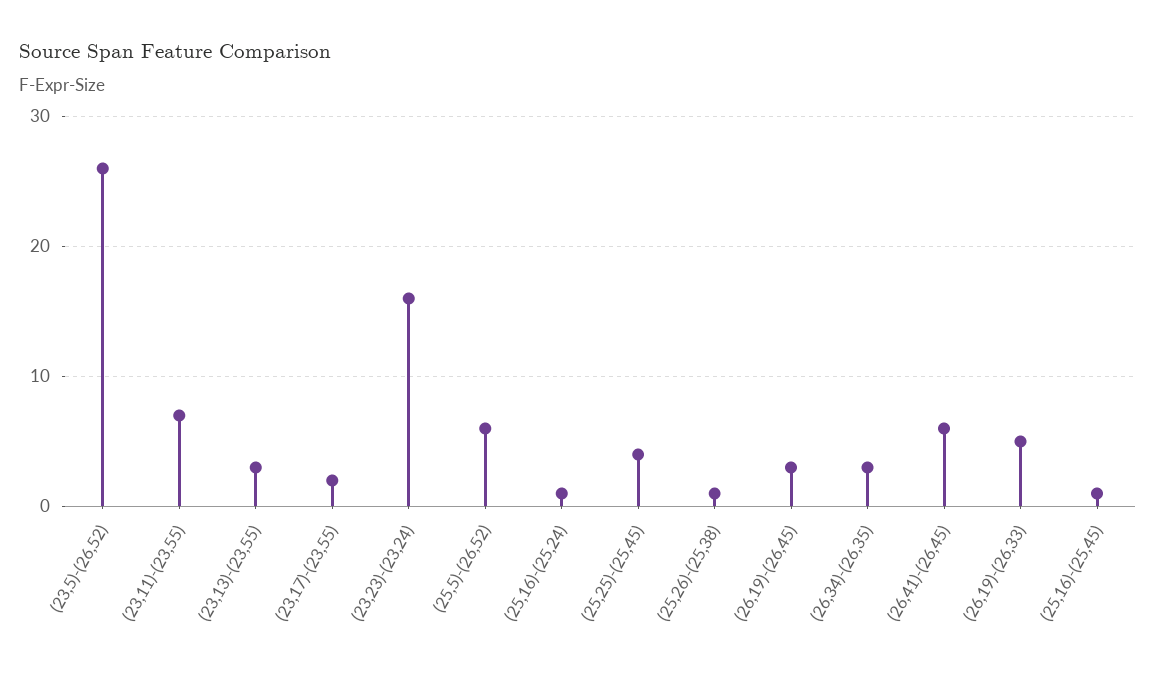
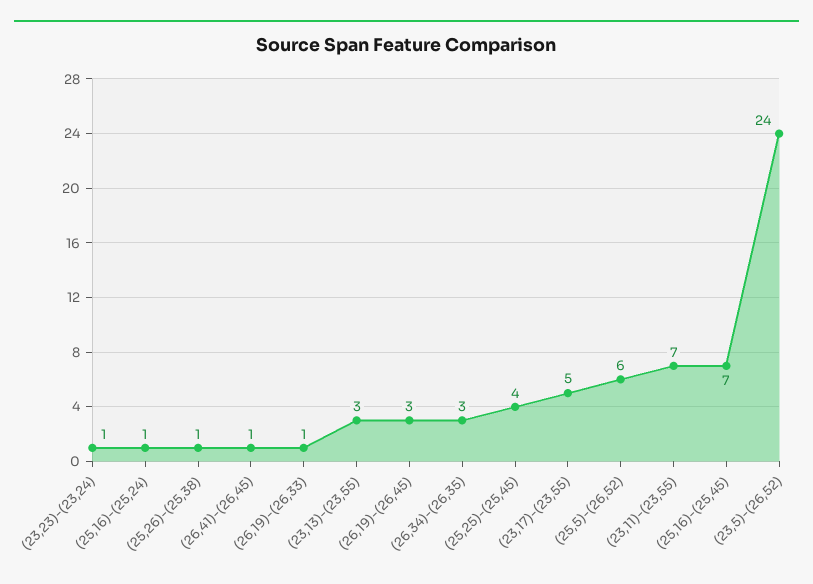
(23,5)-(26,52): 26 -> 24
(23,17)-(23,55): 2 -> 5
(23,23)-(23,24): 16 -> 1
(26,41)-(26,45): 6 -> 1
(26,19)-(26,33): 5 -> 1
(25,16)-(25,45): 1 -> 7

